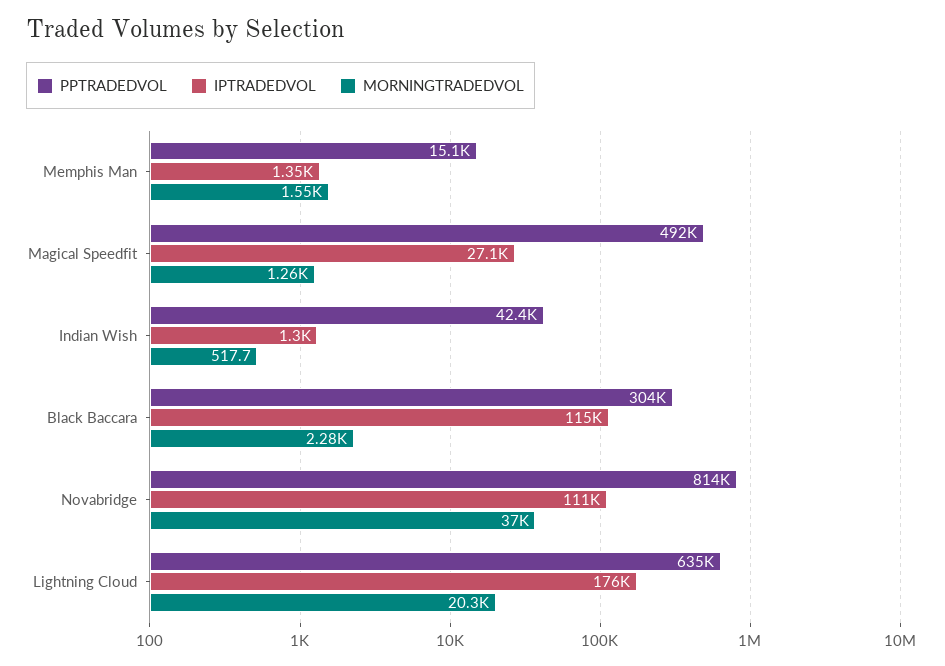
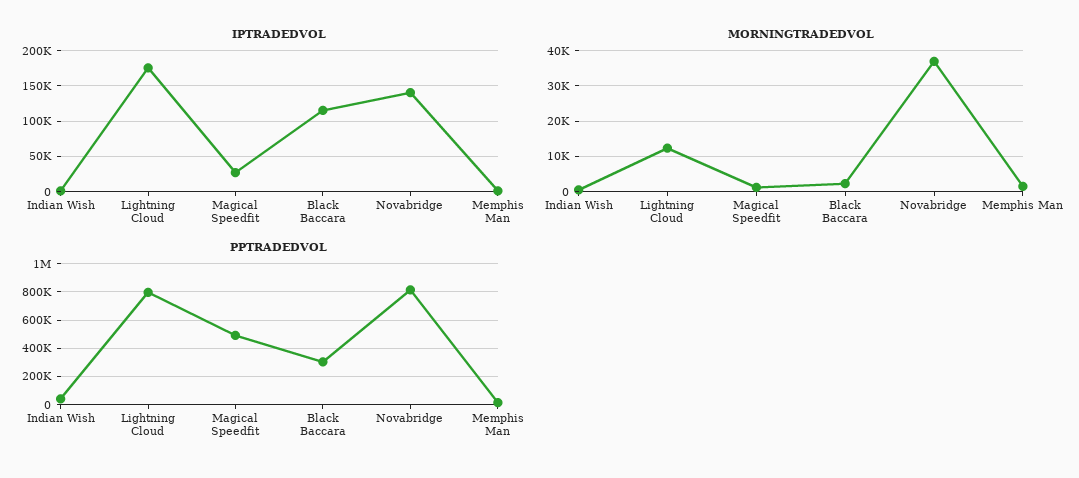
IPTRADEDVOL, Novabridge: 111000 -> 140000
PPTRADEDVOL, Lightning Cloud: 635000 -> 800000
MORNINGTRADEDVOL, Lightning Cloud: 20300 -> 12000

